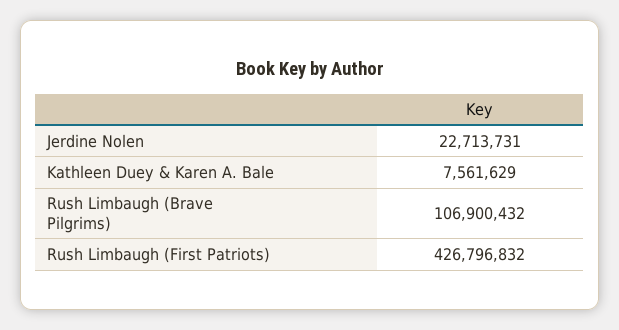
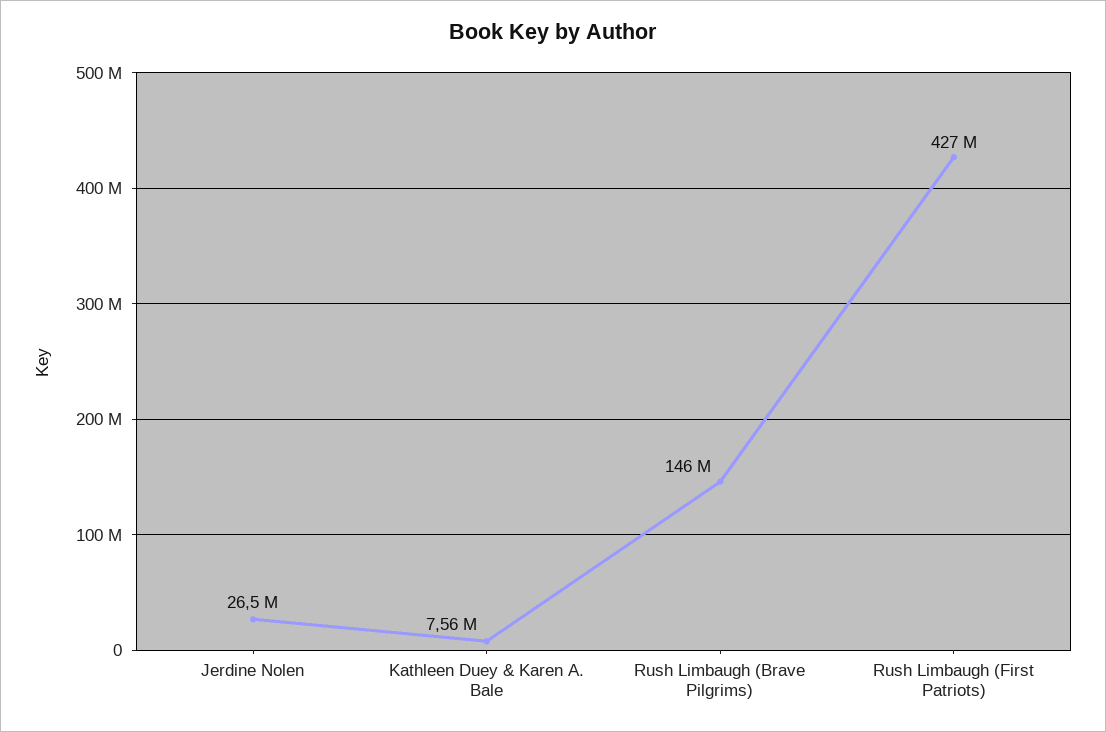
Jerdine Nolen: 22713731 -> 26500000
Rush Limbaugh (Brave Pilgrims): 106900432 -> 146000000

